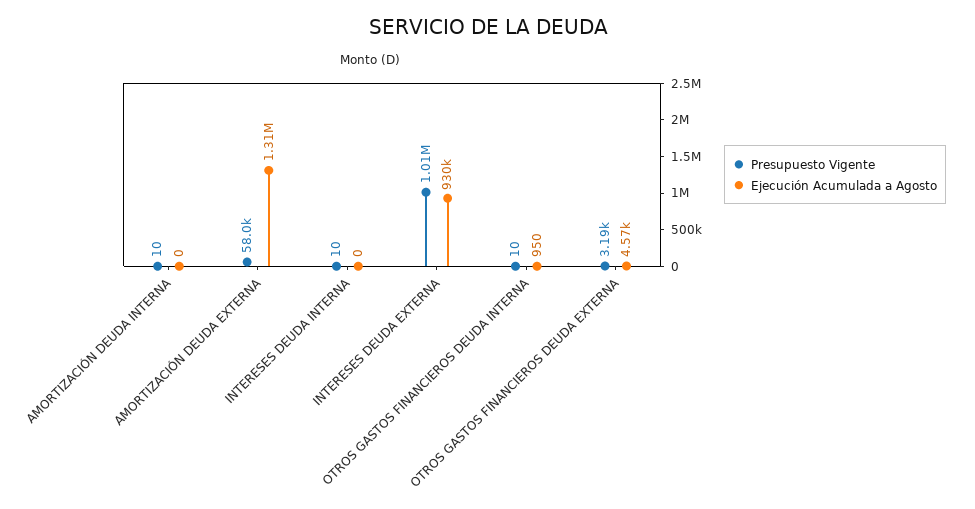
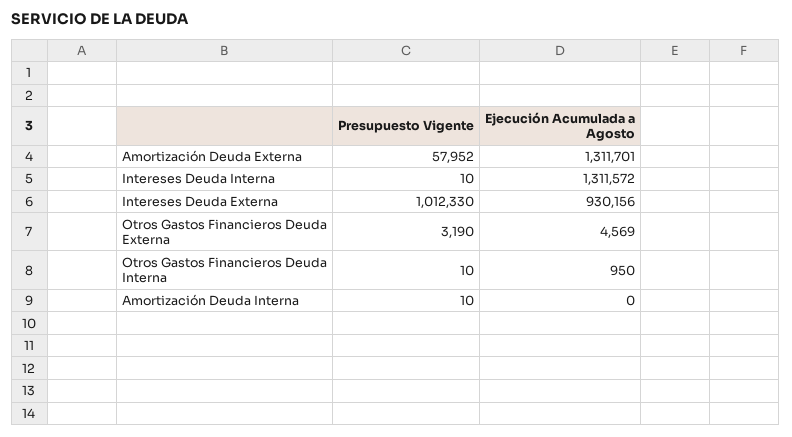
Ejecución Acumulada a Agosto, INTERESES DEUDA INTERNA: 0 -> 1311572

